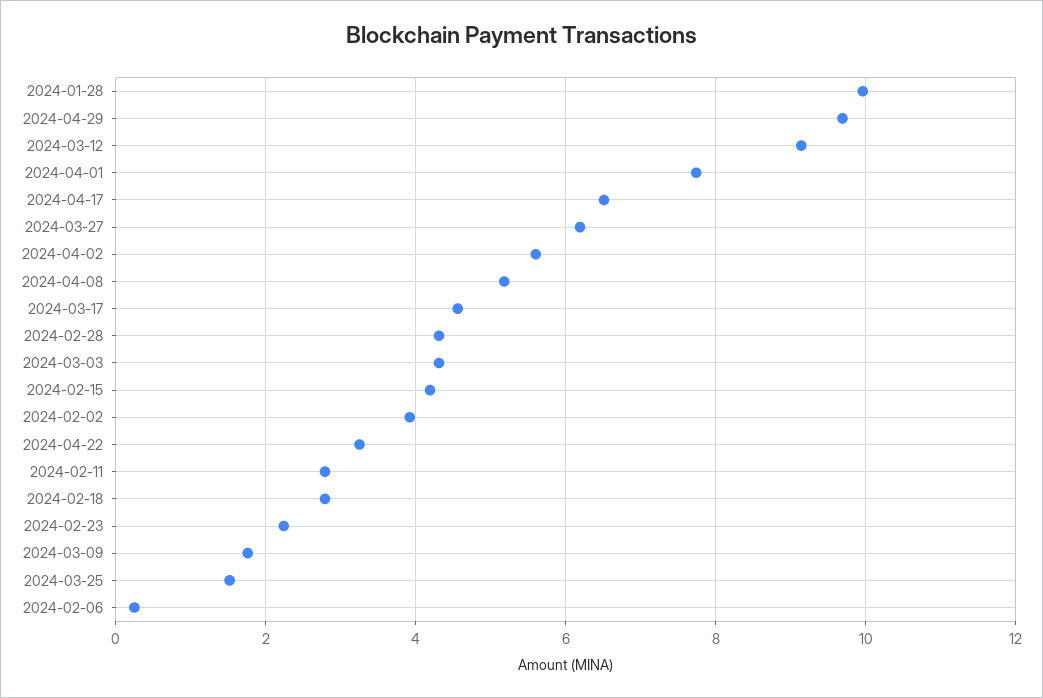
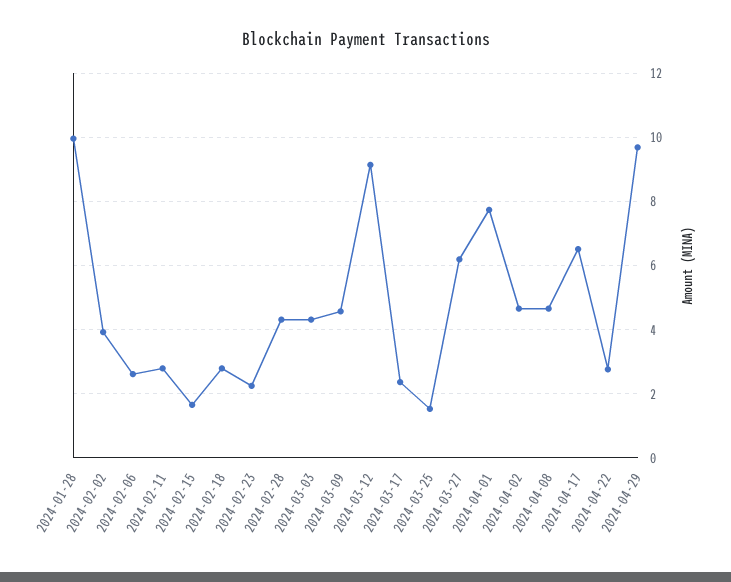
2024-04-02: 5.6 -> 4.6
2024-04-08: 5.2 -> 4.6
2024-03-17: 4.6 -> 2.4
2024-02-15: 4.2 -> 1.6
2024-04-22: 3.2 -> 2.8
2024-03-09: 1.8 -> 4.6
2024-02-06: 0.2 -> 2.6

